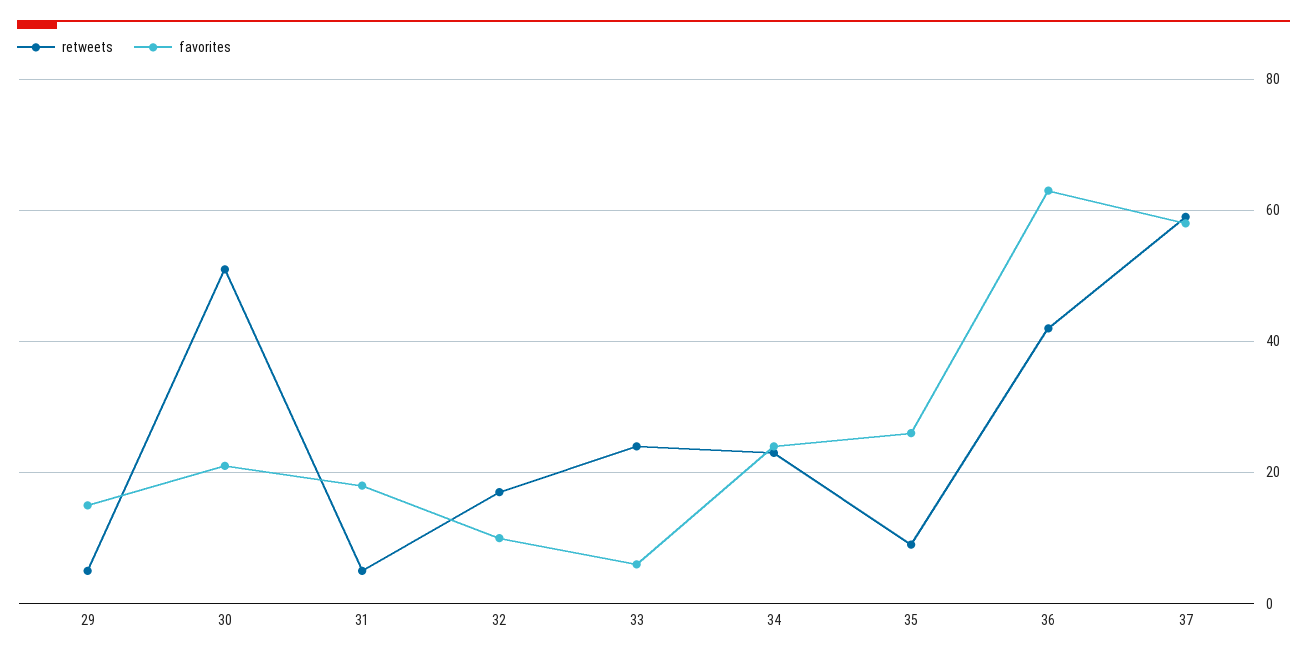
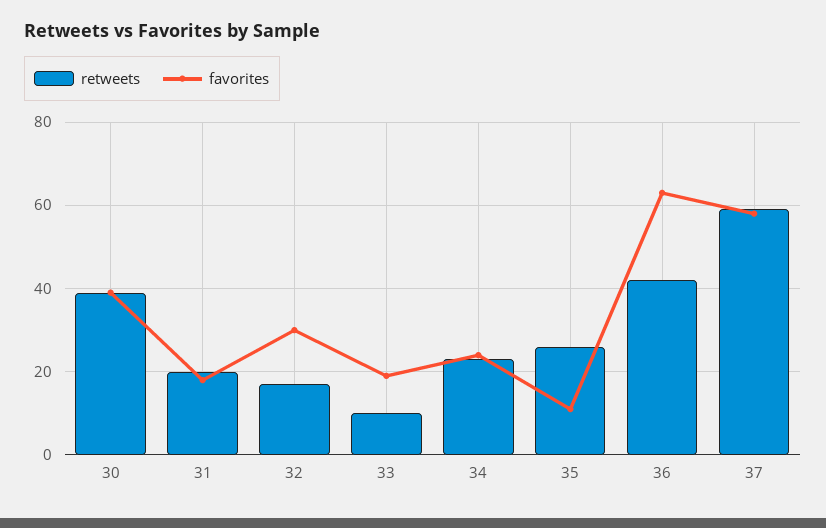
retweets, 29: 5 -> none
favorites, 29: 15 -> none
retweets, 30: 50 -> 40
favorites, 30: 20 -> 40
retweets, 31: 5 -> 20
favorites, 32: 10 -> 30
retweets, 33: 25 -> 10
favorites, 33: 5 -> 20
retweets, 35: 10 -> 25
favorites, 35: 25 -> 10

